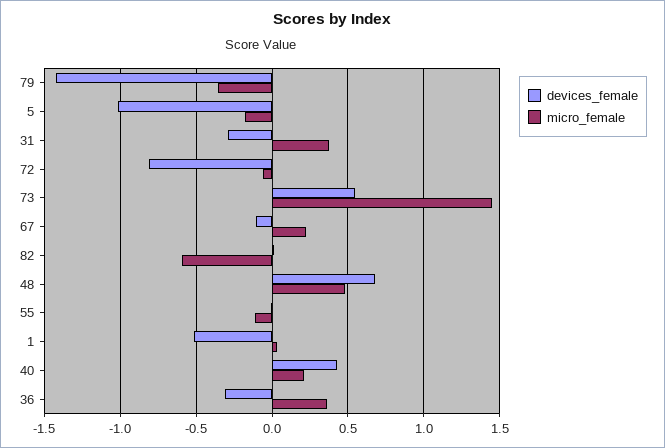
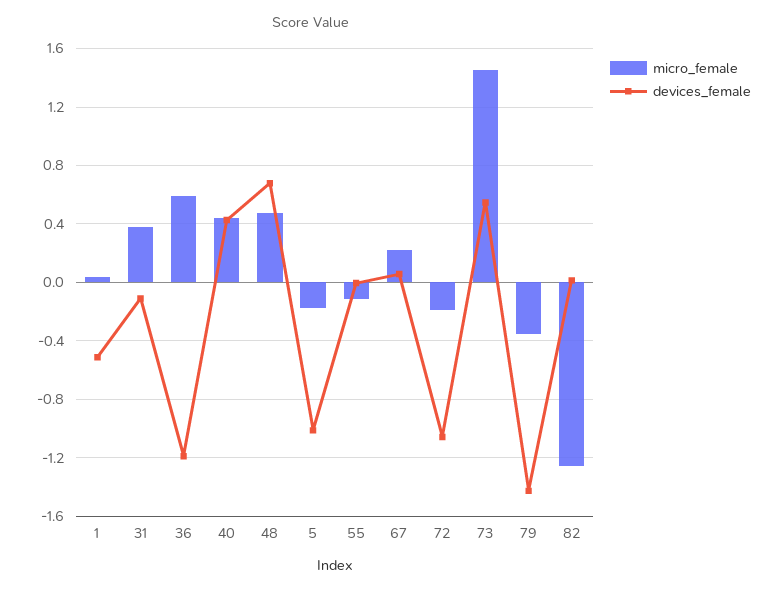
devices_female, 31: -0.3 -> -0.1
devices_female, 72: -0.8 -> -1.05
micro_female, 72: -0.05 -> -0.2
devices_female, 67: -0.1 -> 0.05
micro_female, 82: -0.6 -> -1.25
micro_female, 40: 0.2 -> 0.45
devices_female, 36: -0.3 -> -1.2
micro_female, 36: 0.35 -> 0.6

